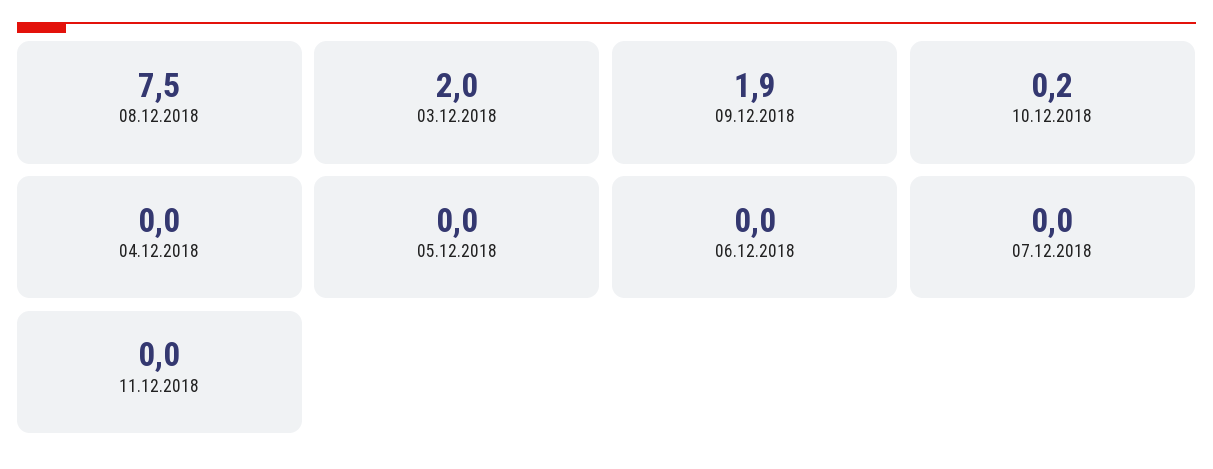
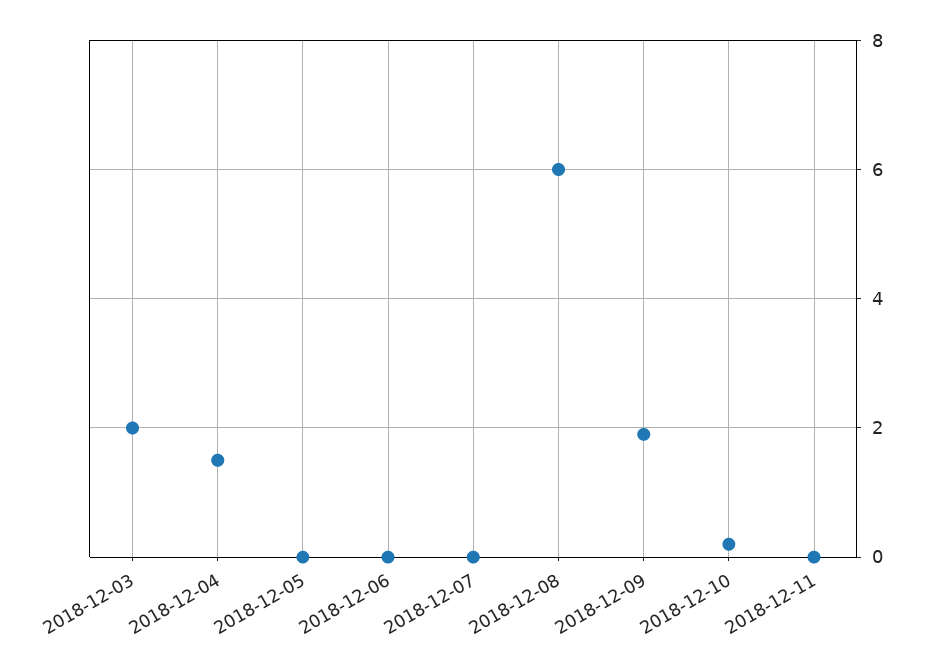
08.12.2018: 7.5 -> 6
04.12.2018: 0 -> 1.5

